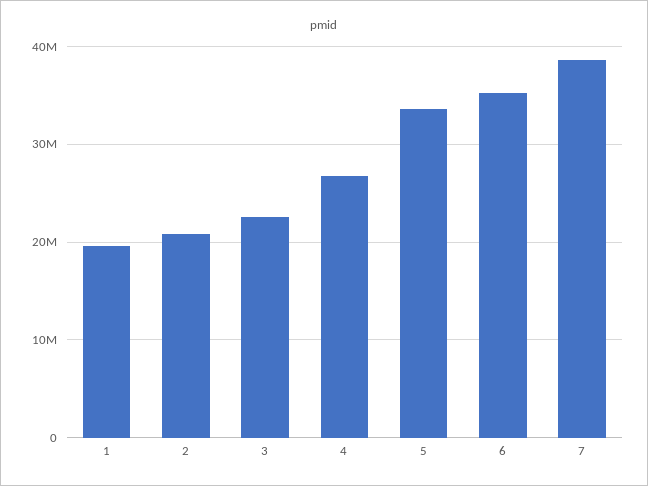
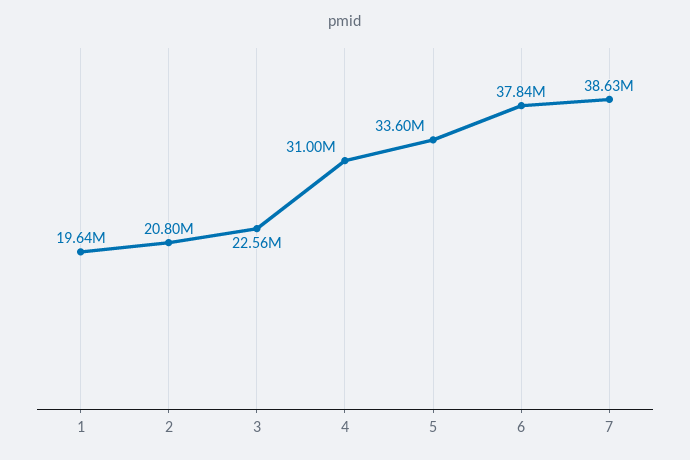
4: 27000000 -> 31000000
6: 35000000 -> 37840000

